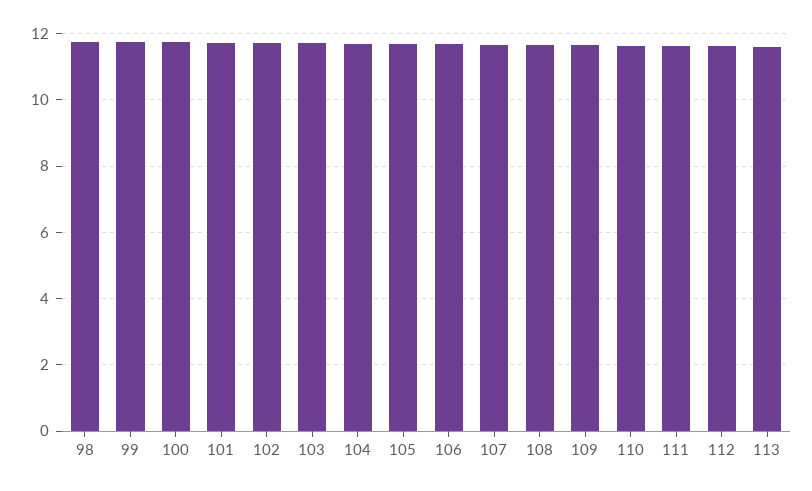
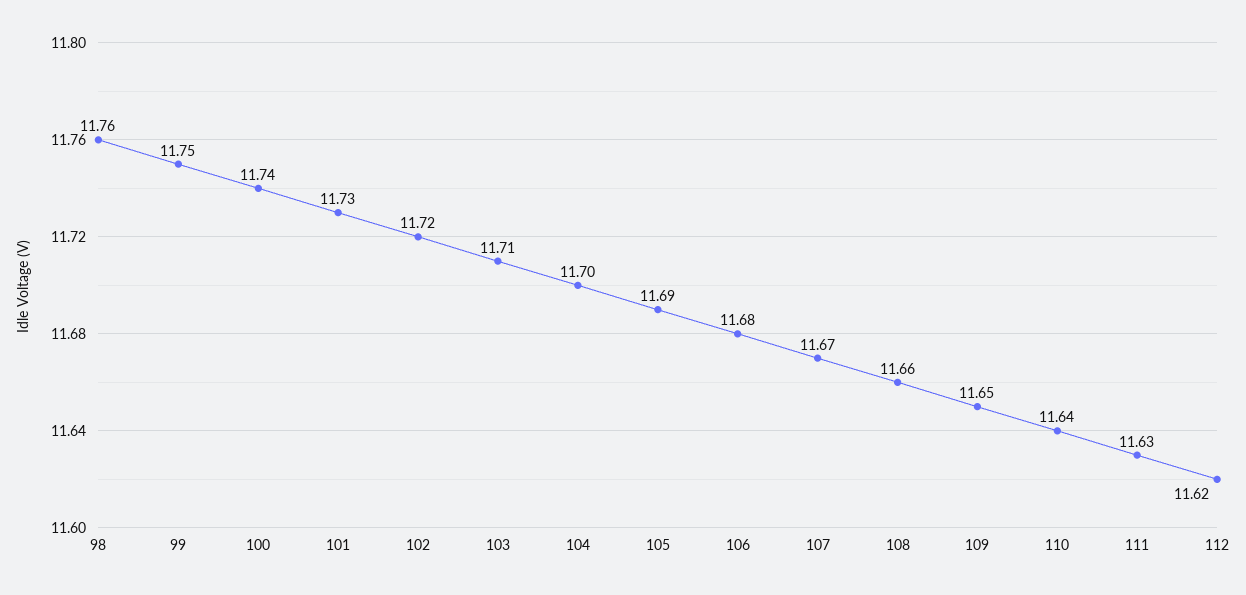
113: 11.6 -> none

